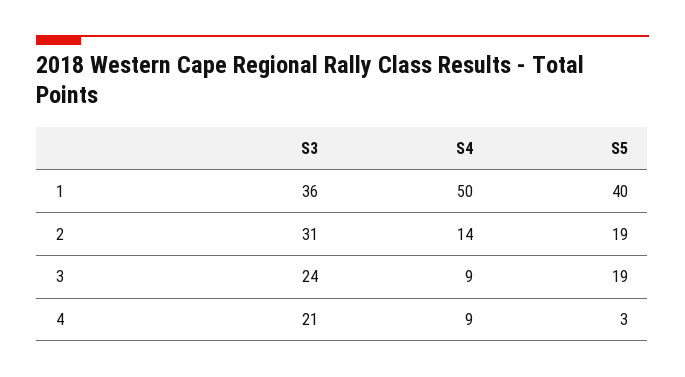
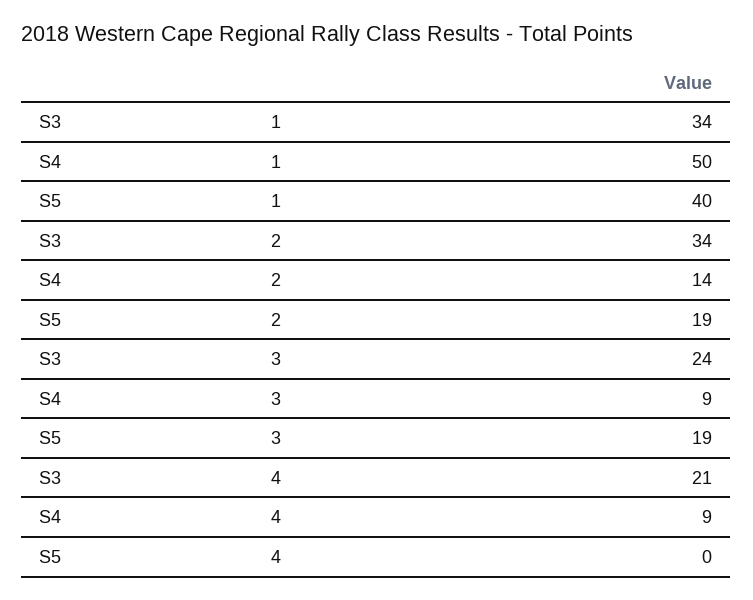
S3, 1: 36 -> 34
S3, 2: 31 -> 34
S5, 4: 3 -> 0

